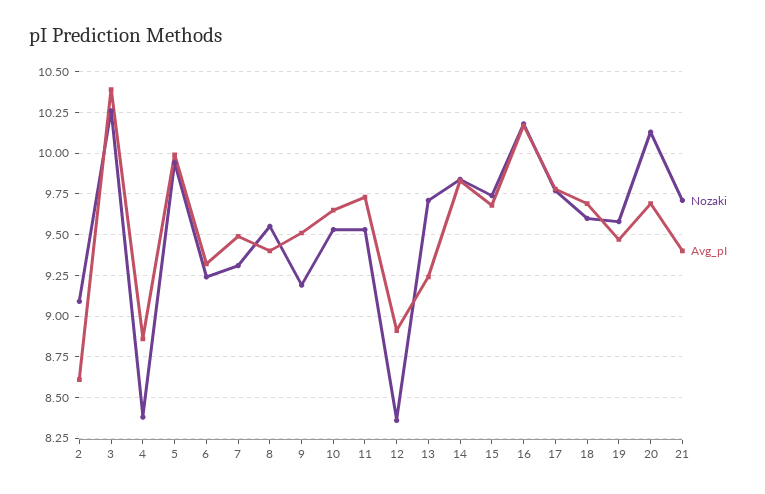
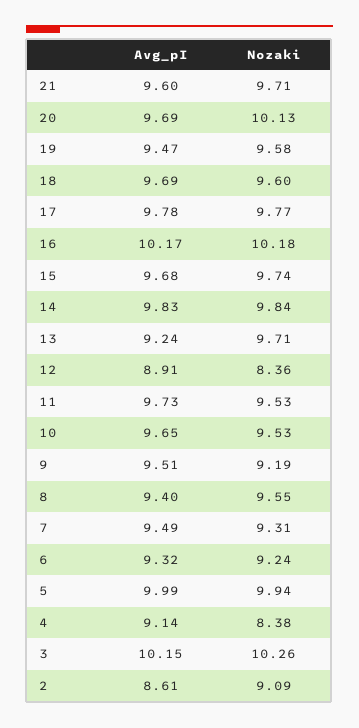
Avg_pI, 3: 10.4 -> 10.15
Avg_pI, 4: 8.85 -> 9.14
Avg_pI, 21: 9.4 -> 9.6

